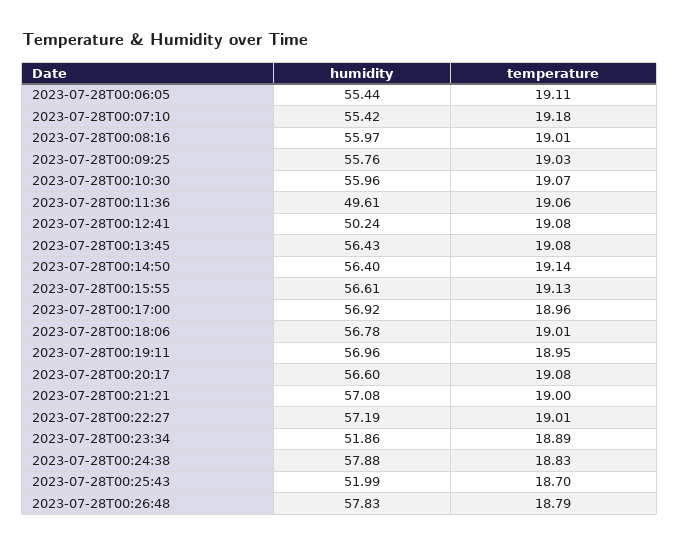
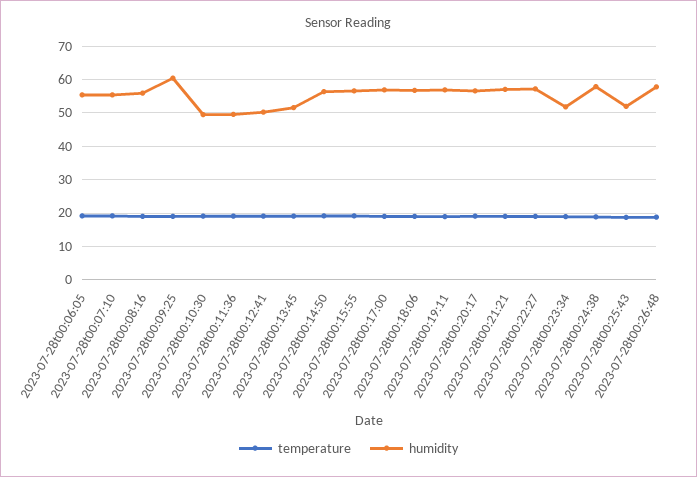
humidity, 2023-07-28T00:09:25: 55.76 -> 60
humidity, 2023-07-28T00:10:30: 55.96 -> 50
humidity, 2023-07-28T00:13:45: 56.43 -> 52

